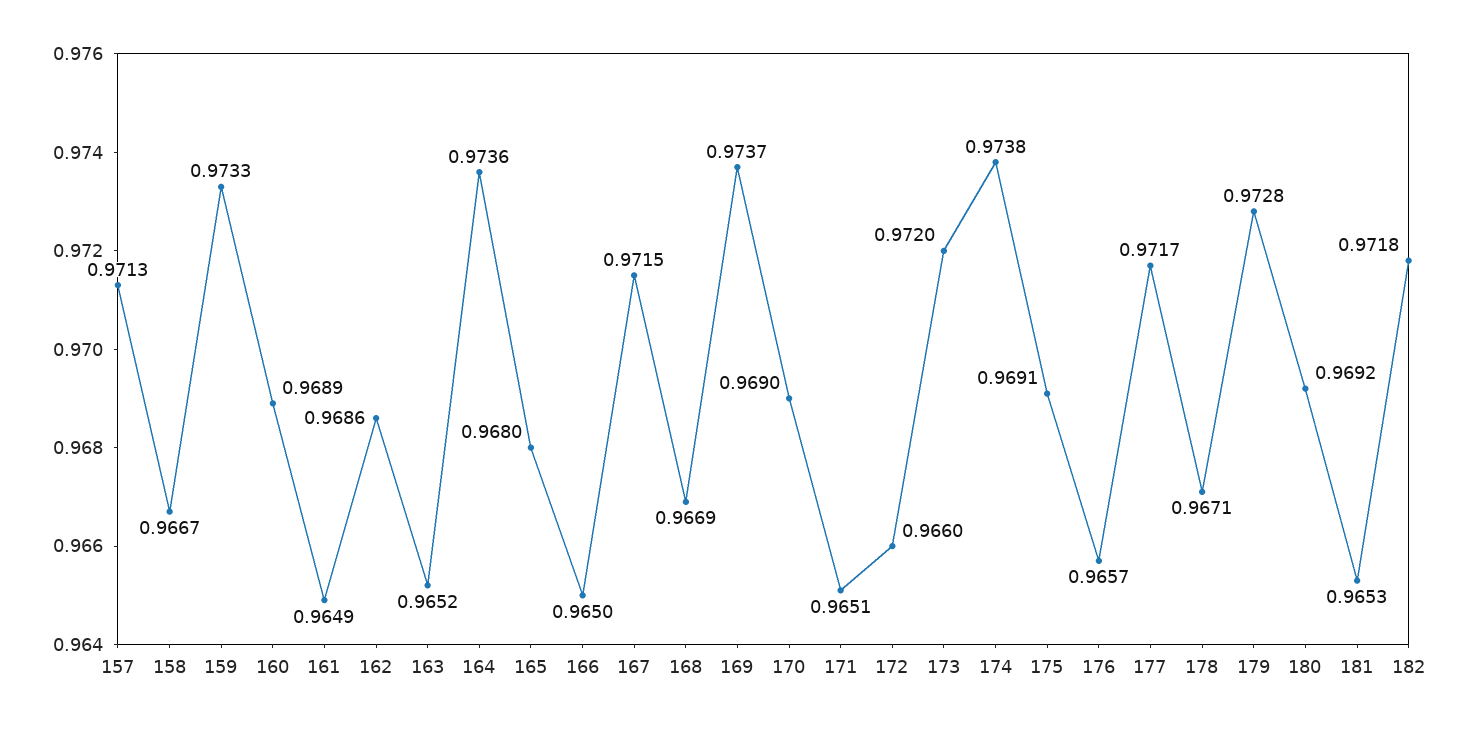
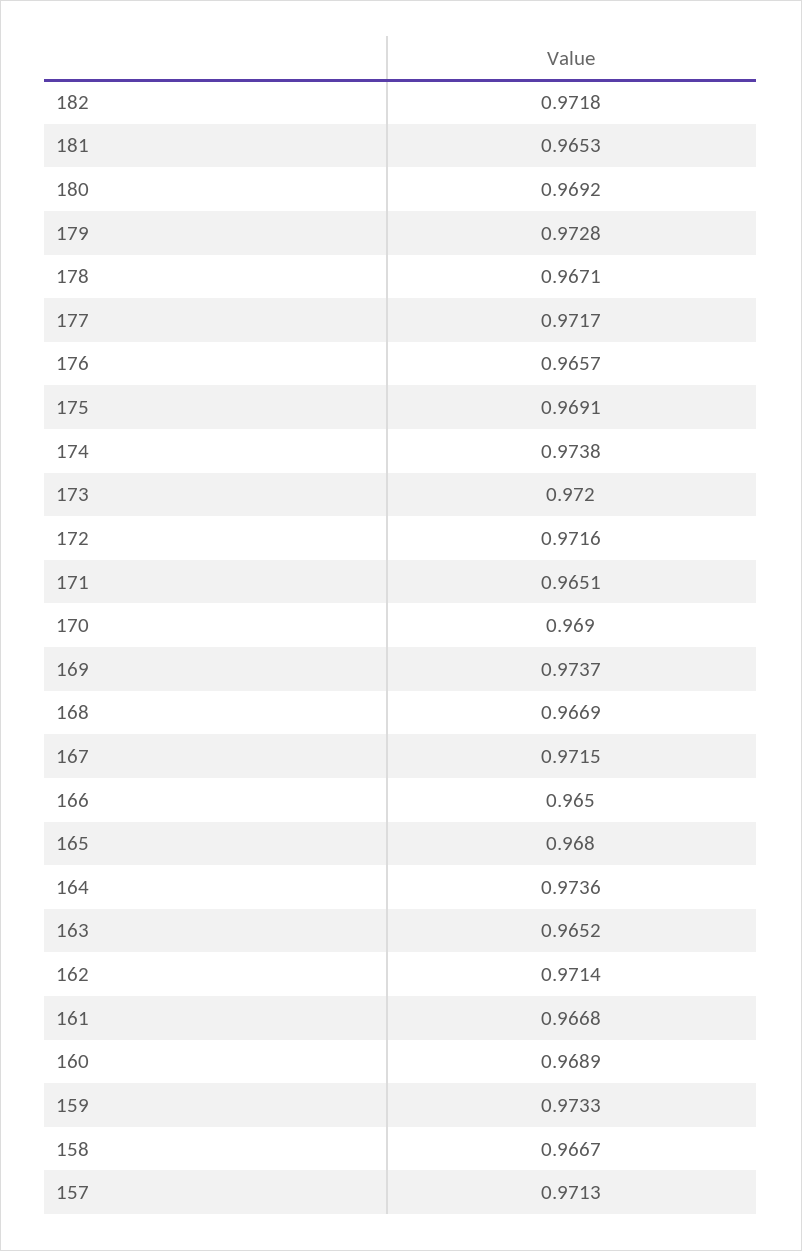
161: 0.9649 -> 0.9668
162: 0.9686 -> 0.9714
172: 0.966 -> 0.9716

